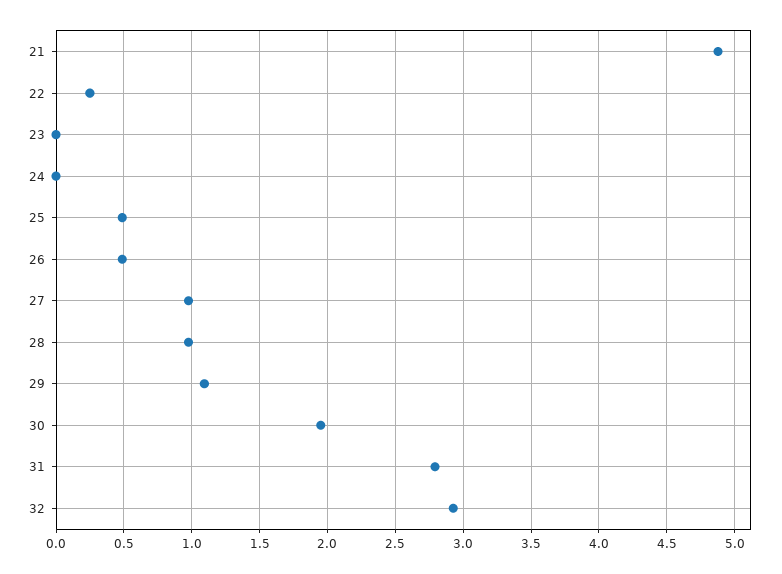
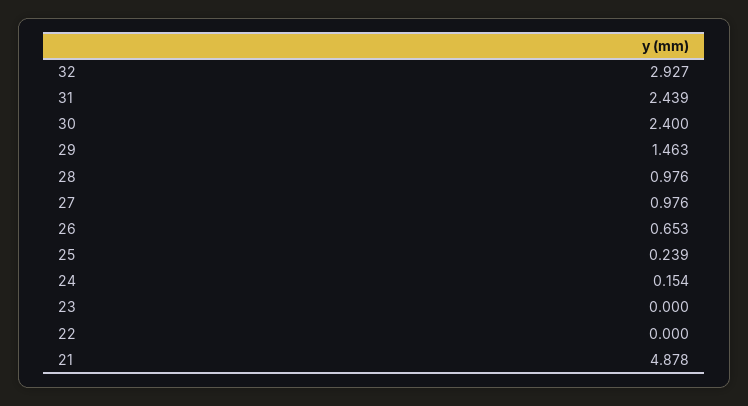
22: 0.25 -> 0
24: 0 -> 0.154
25: 0.5 -> 0.239
26: 0.5 -> 0.653
29: 1.1 -> 1.463
30: 1.95 -> 2.4
31: 2.8 -> 2.439

